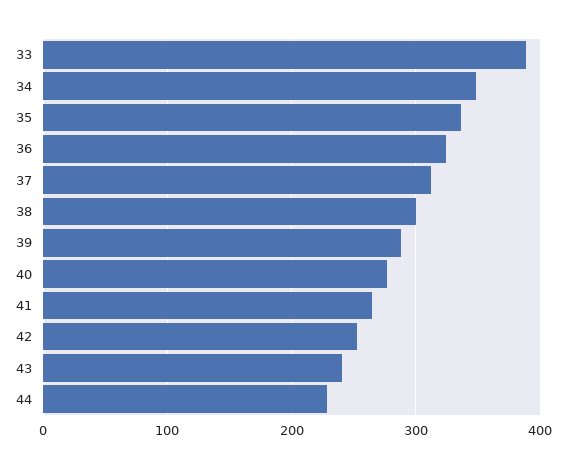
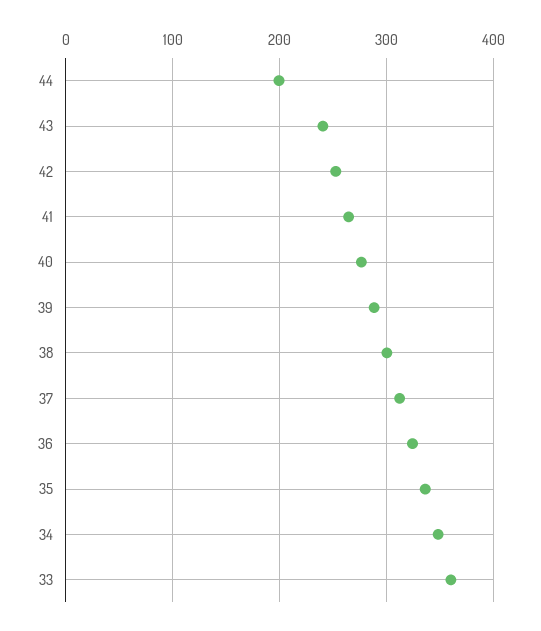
33: 390 -> 360
44: 230 -> 200

